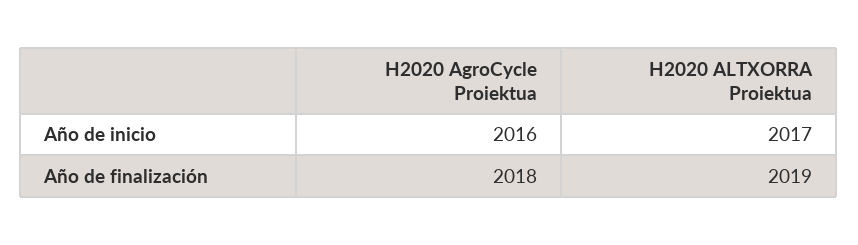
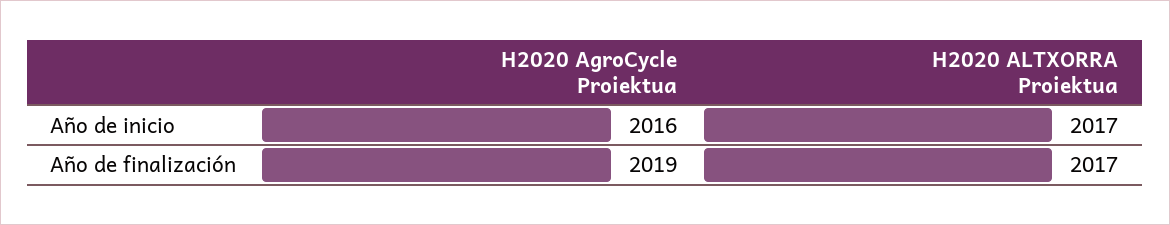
H2020 AgroCycle Proiektua, Año de finalización: 2018 -> 2019
H2020 ALTXORRA Proiektua, Año de finalización: 2019 -> 2017

